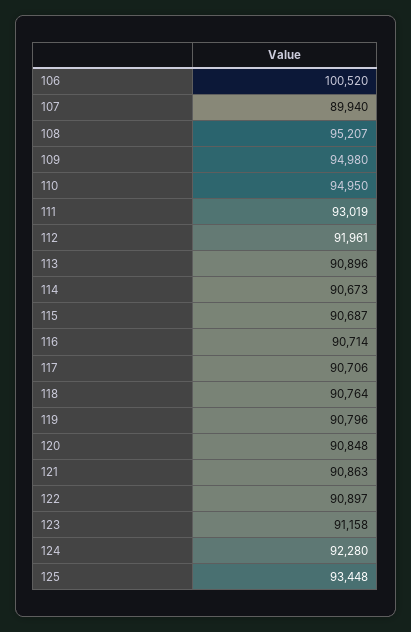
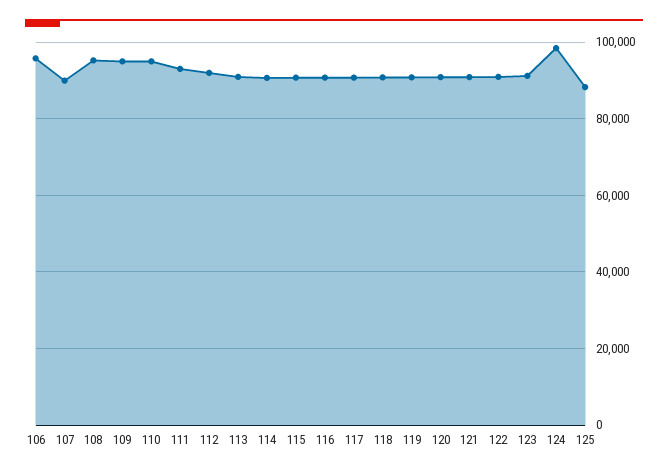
106: 100520 -> 96000
124: 92280 -> 98000
125: 93448 -> 88000

